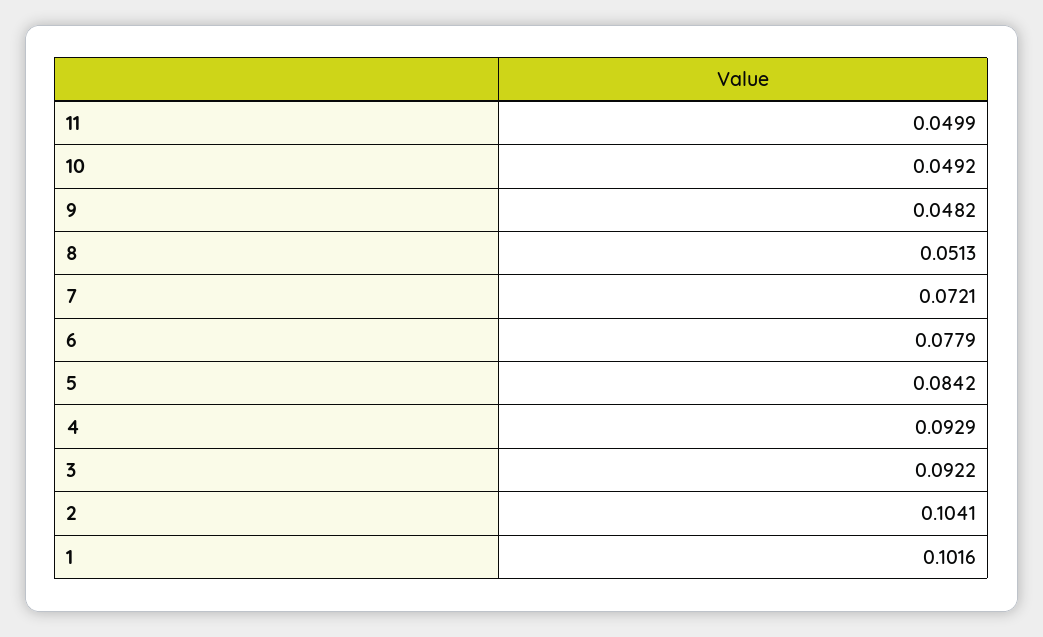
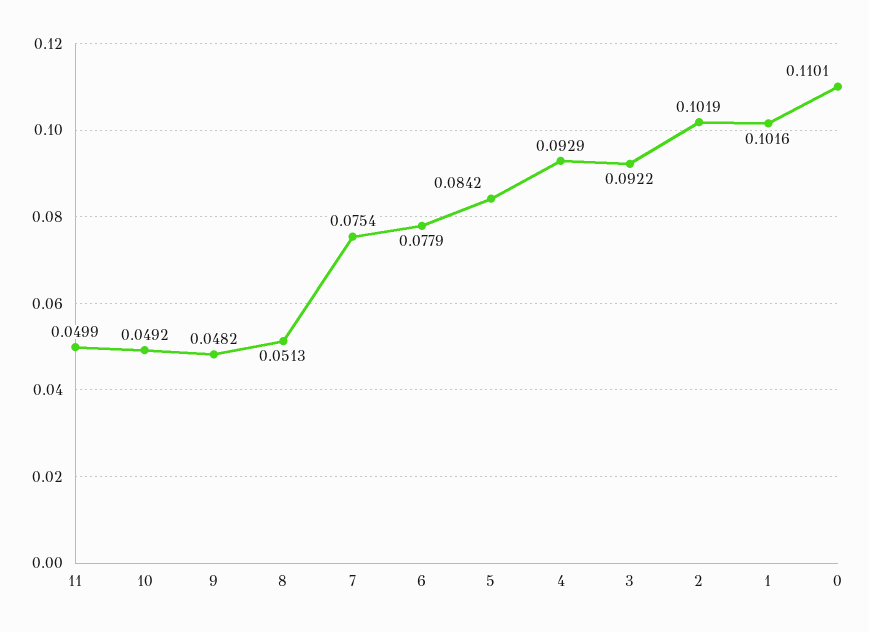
7: 0.0721 -> 0.0754
2: 0.1041 -> 0.1019
0: none -> 0.1101

